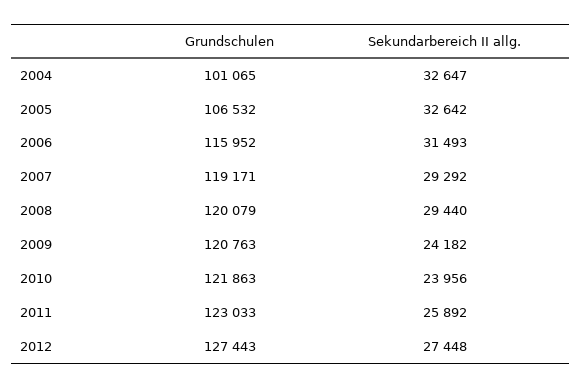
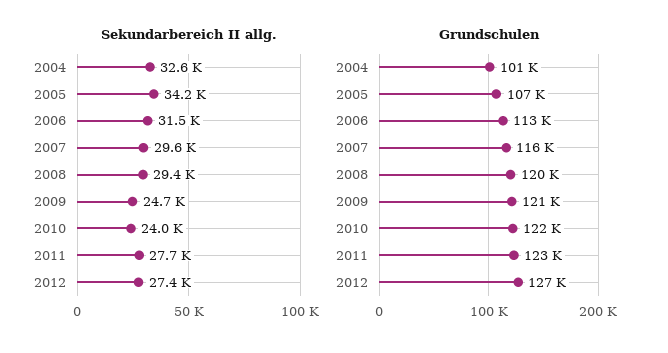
Sekundarbereich II allg., 2005: 32642 -> 34200
Grundschulen, 2006: 115952 -> 113000
Grundschulen, 2007: 119171 -> 116000
Sekundarbereich II allg., 2007: 29292 -> 29600
Sekundarbereich II allg., 2009: 24182 -> 24700
Sekundarbereich II allg., 2011: 25892 -> 27700

